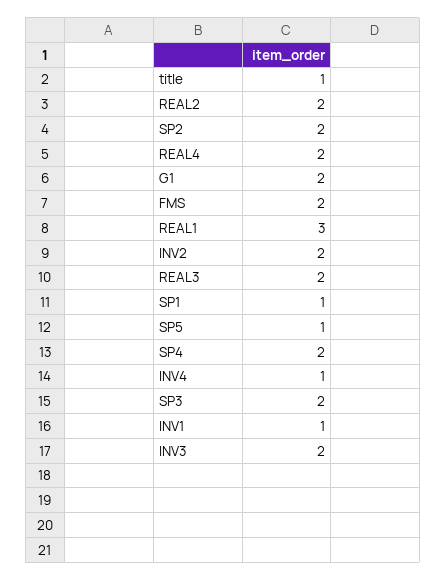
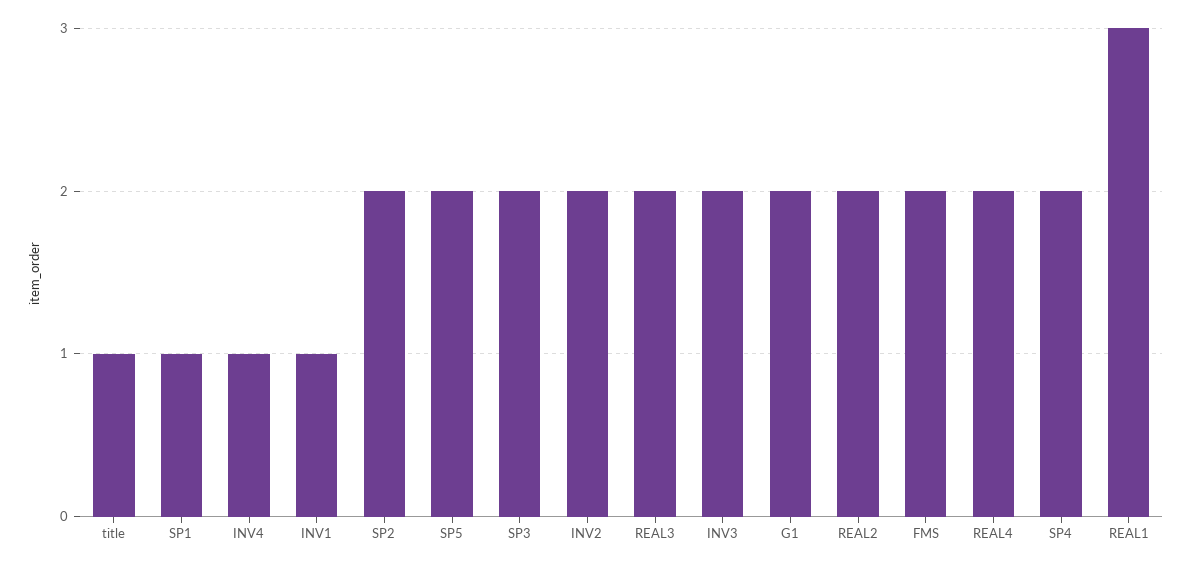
SP5: 1 -> 2

